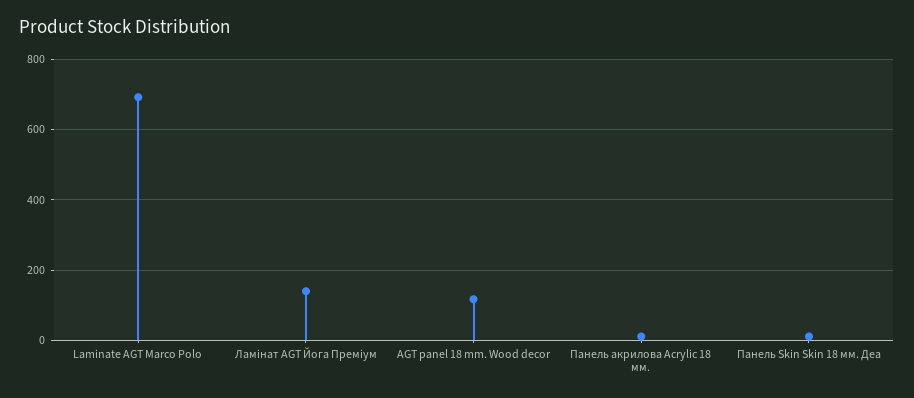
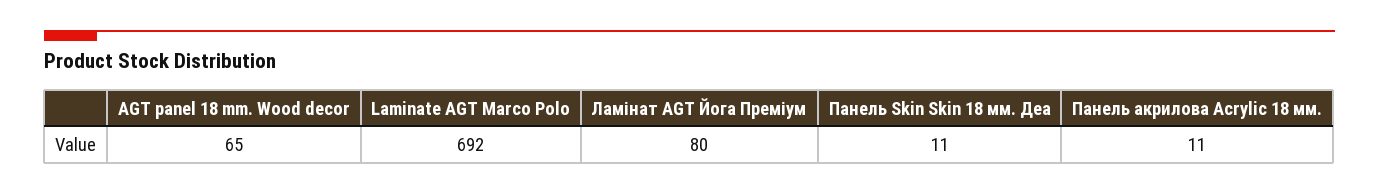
Ламінат AGT Йога Преміум: 140 -> 80
AGT panel 18 mm. Wood decor: 120 -> 65

